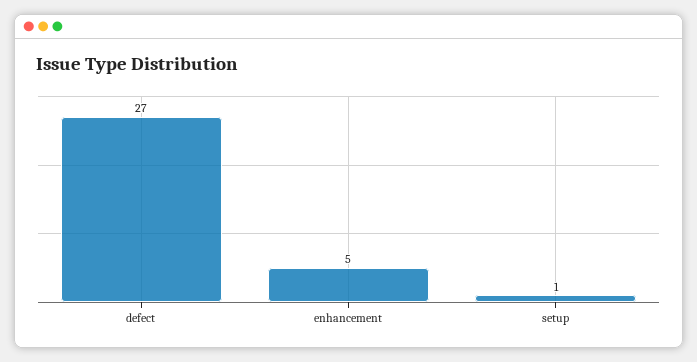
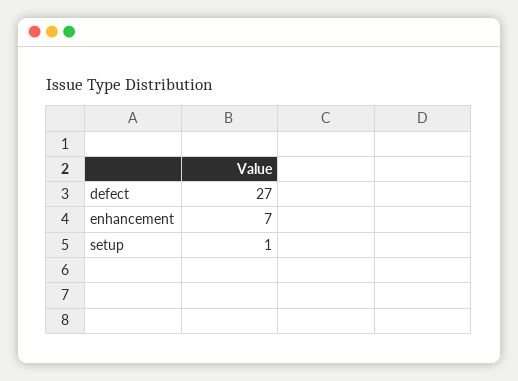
enhancement: 5 -> 7

